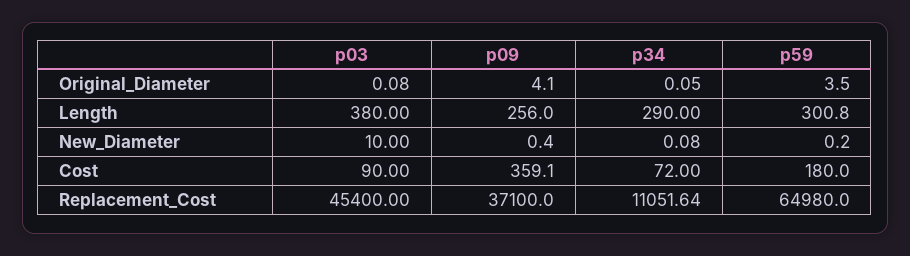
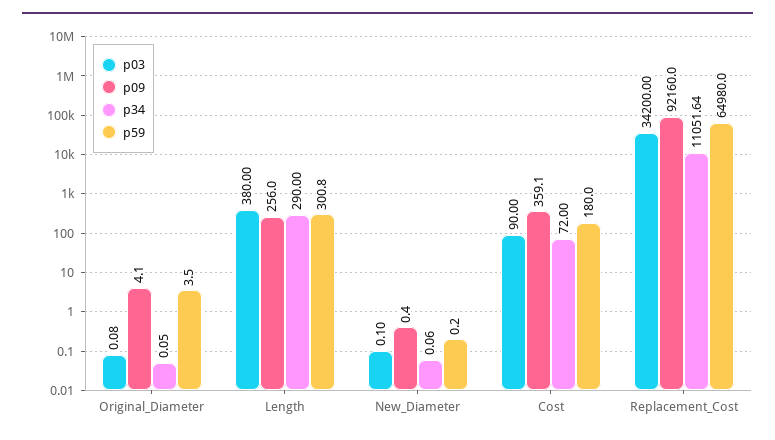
p03, New_Diameter: 10 -> 0.1
p34, New_Diameter: 0.08 -> 0.06
p03, Replacement_Cost: 45400 -> 34200
p09, Replacement_Cost: 37100 -> 92160

